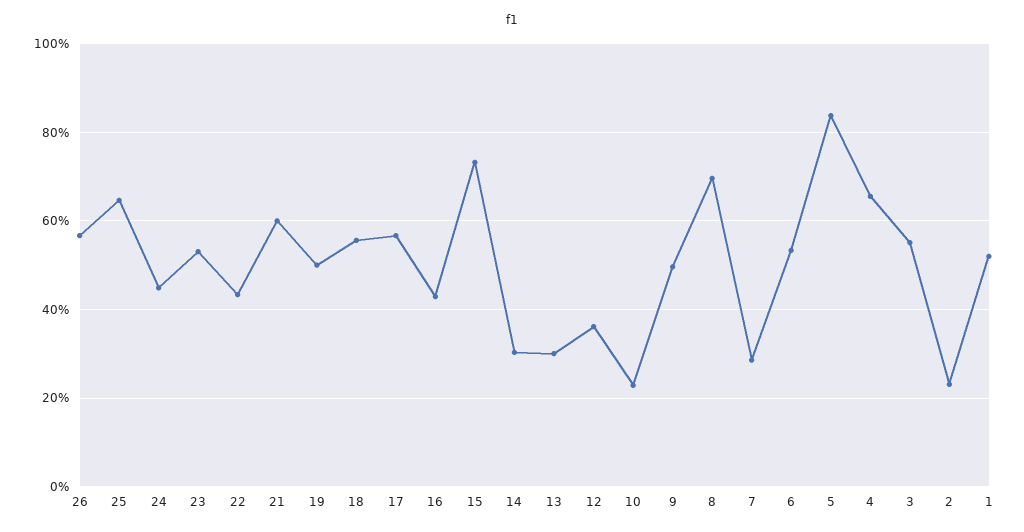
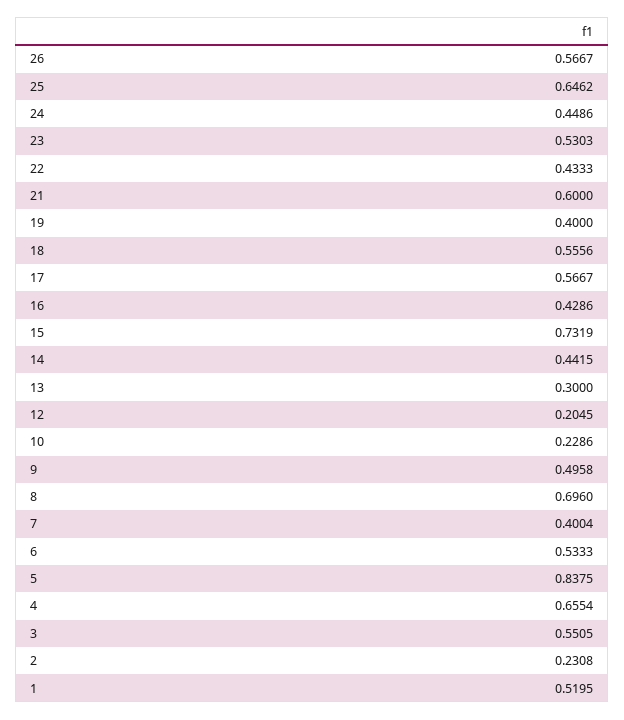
19: 0.5 -> 0.4
14: 0.3 -> 0.4415
12: 0.36 -> 0.2045
7: 0.28 -> 0.4004

